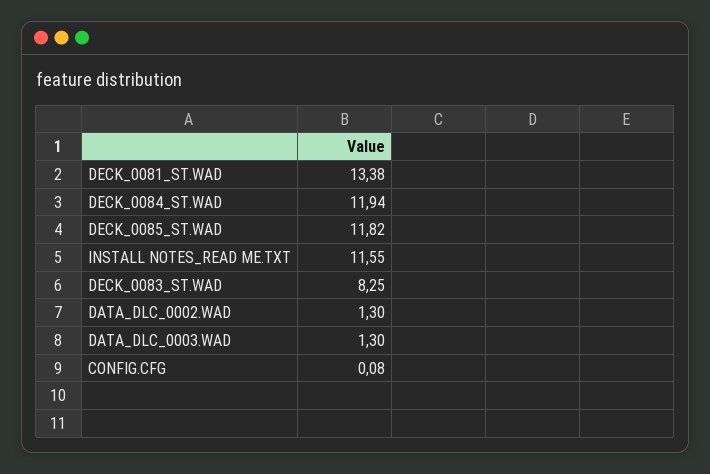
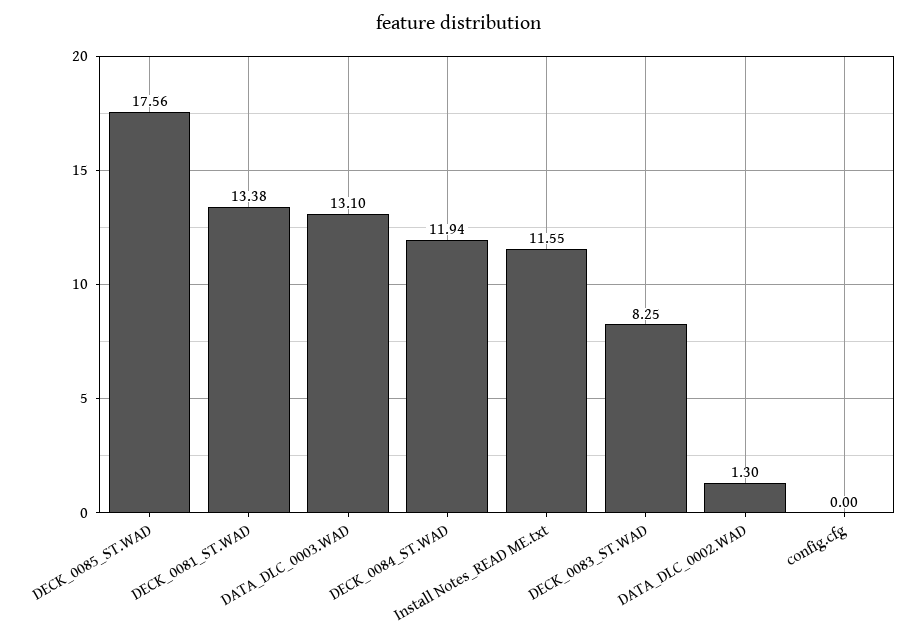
DECK_0085_ST.WAD: 11.82 -> 17.56
DATA_DLC_0003.WAD: 1.3 -> 13.1
CONFIG.CFG: 0.08 -> 0

